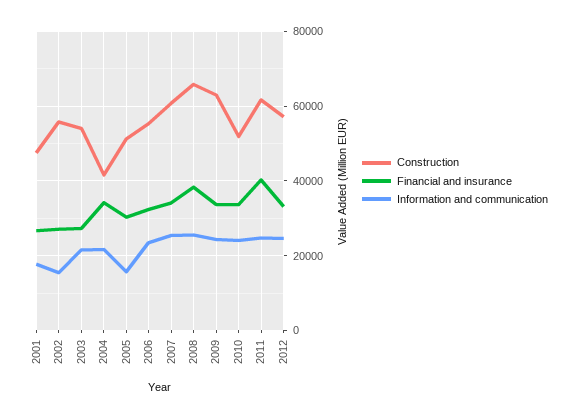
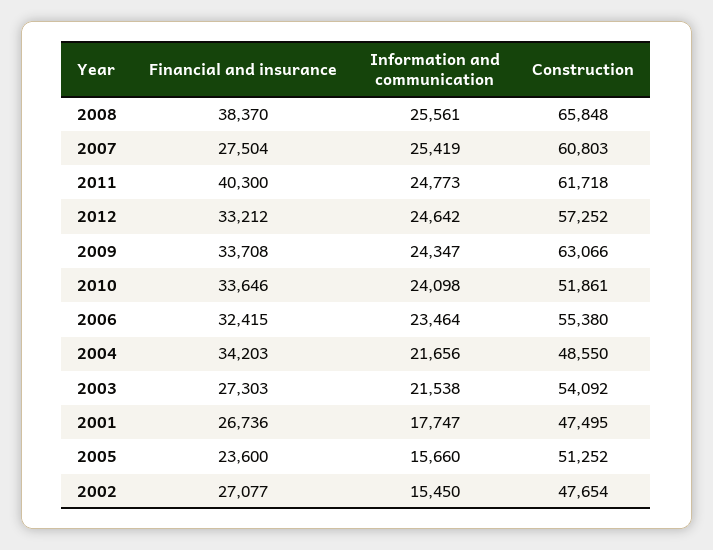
Construction, 2002: 56000 -> 47654
Construction, 2004: 42000 -> 48550
Financial and insurance, 2005: 30000 -> 23600
Financial and insurance, 2007: 34000 -> 27504

